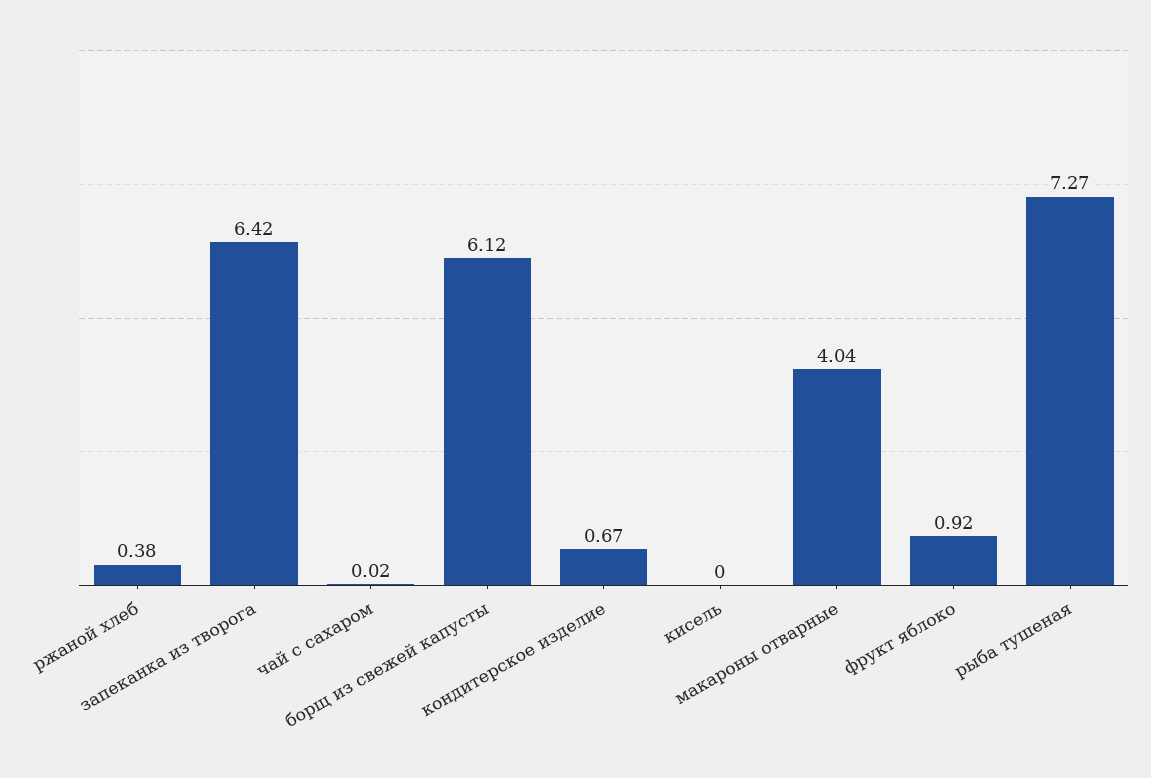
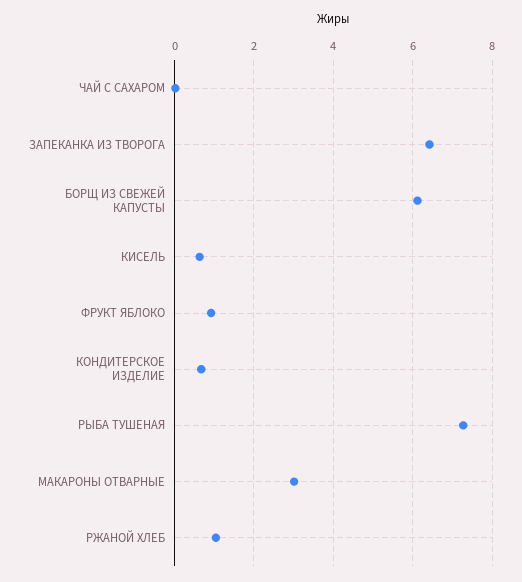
ржаной хлеб: 0.38 -> 1
кисель: 0 -> 0.6
макароны отварные: 4.04 -> 3

